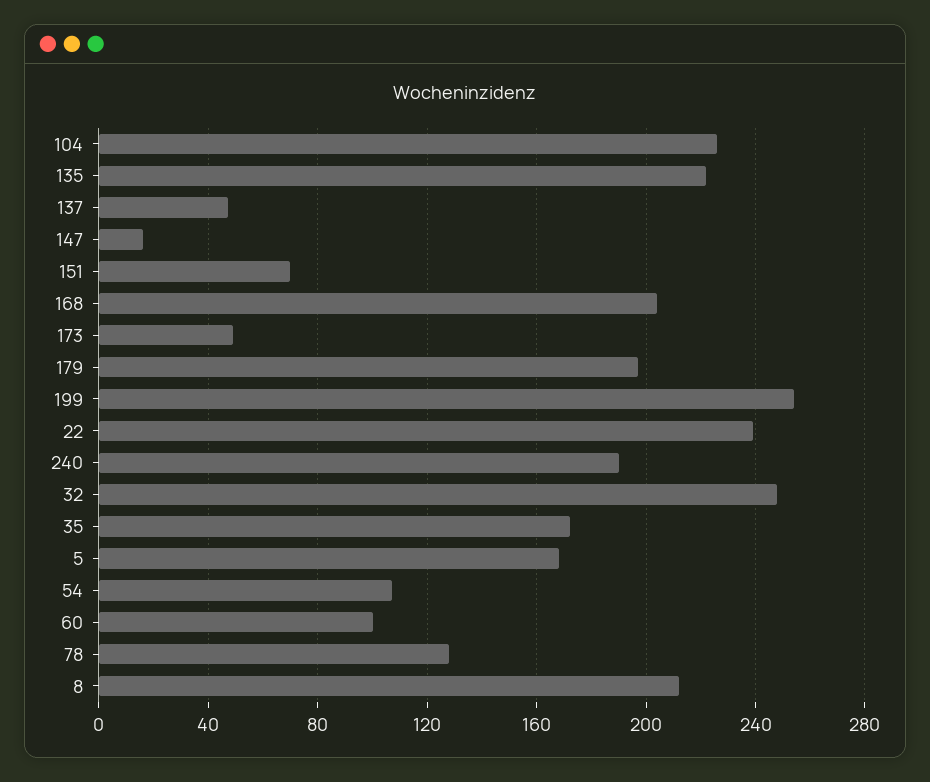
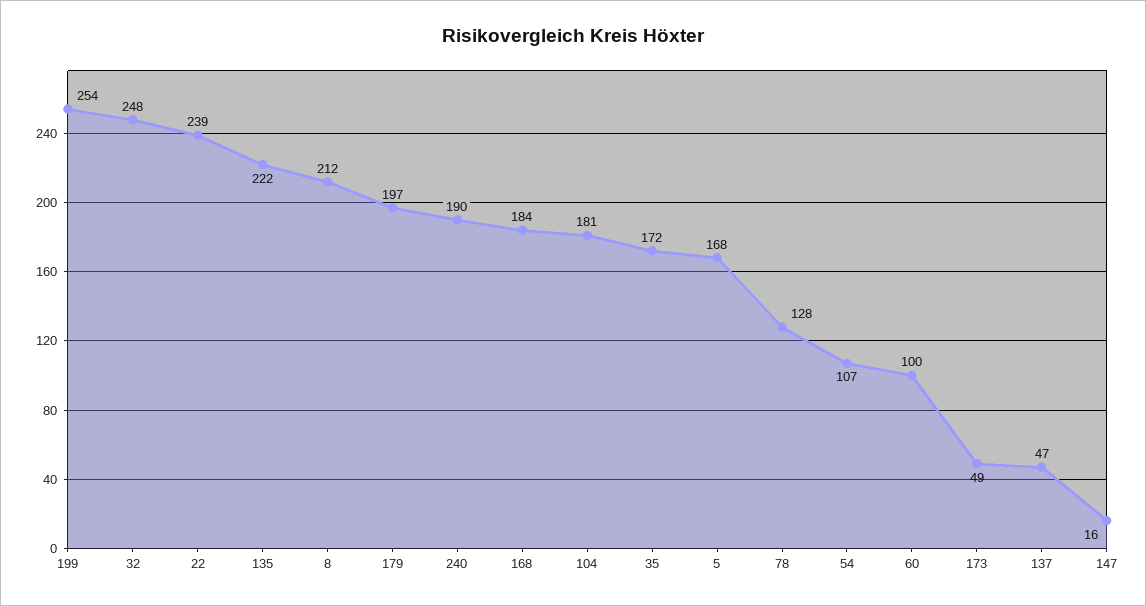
104: 225 -> 181
151: 70 -> none
168: 205 -> 184

